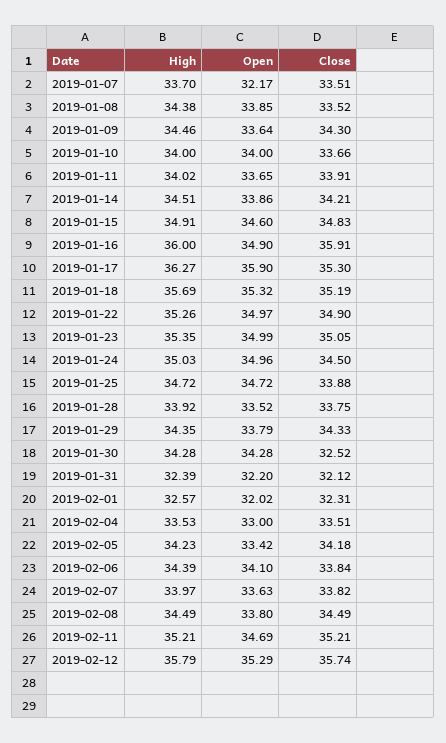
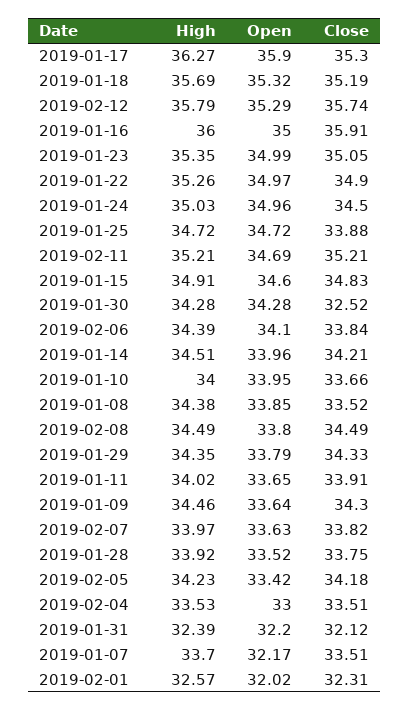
Open, 2019-01-10: 34 -> 33.95
Open, 2019-01-14: 33.86 -> 33.96
Open, 2019-01-16: 34.9 -> 35

